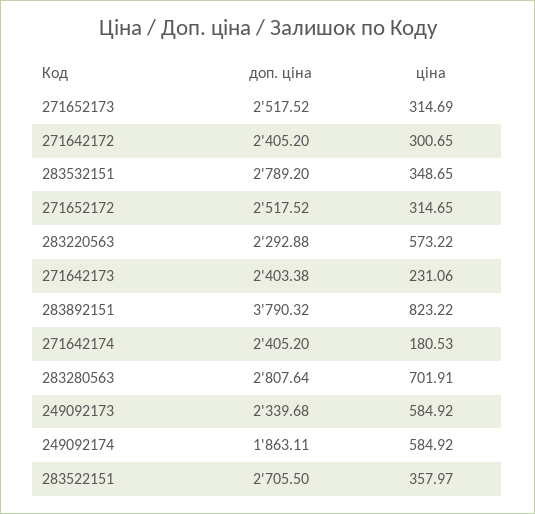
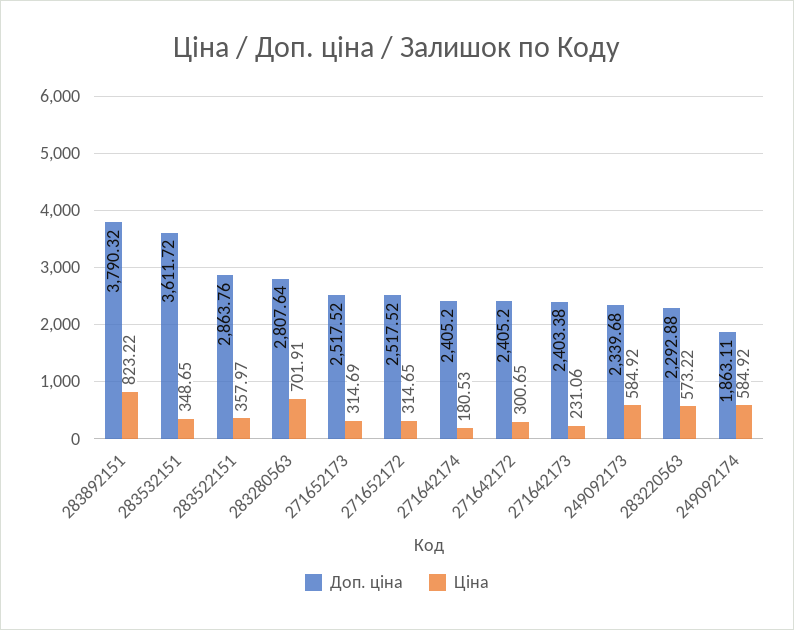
доп. ціна, 283532151: 2789.2 -> 3611.72
доп. ціна, 283522151: 2705.5 -> 2863.76

